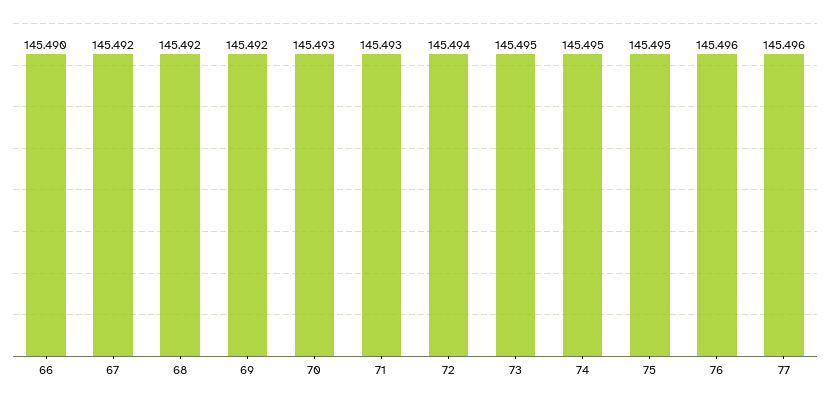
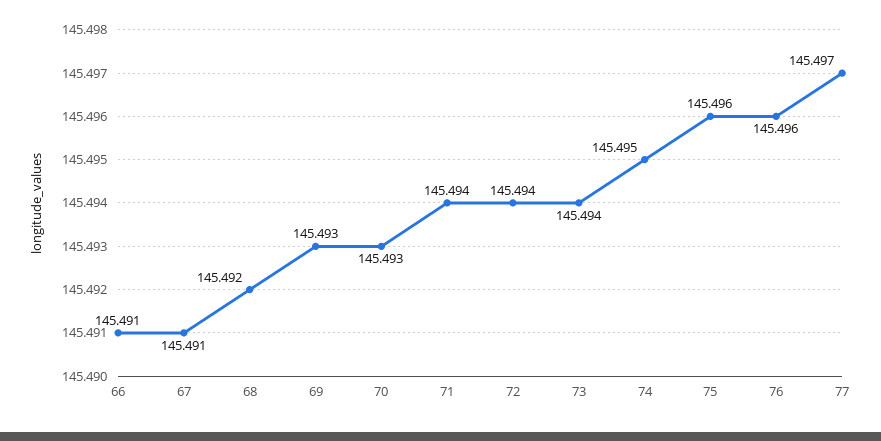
66: 145.49 -> 145.491
67: 145.492 -> 145.491
69: 145.492 -> 145.493
71: 145.493 -> 145.494
73: 145.495 -> 145.494
75: 145.495 -> 145.496
77: 145.496 -> 145.497

